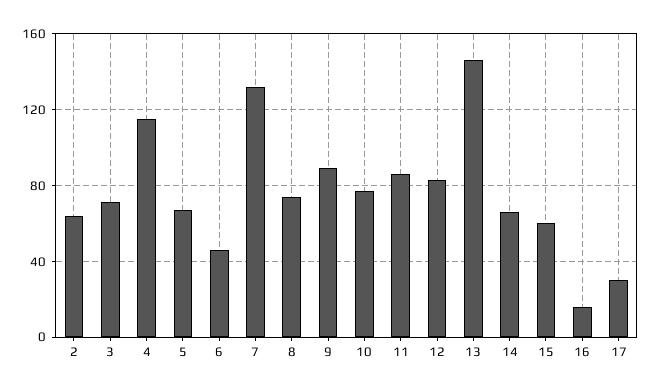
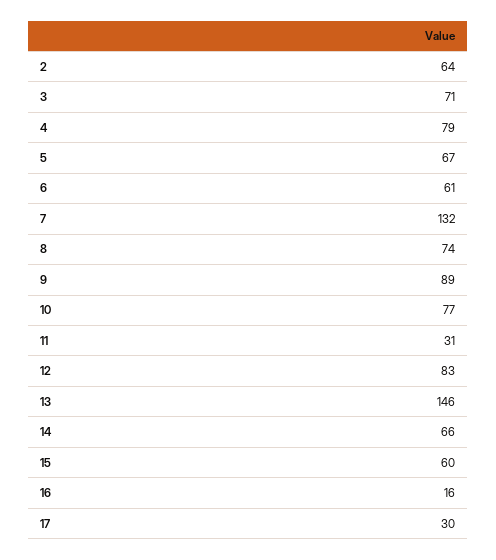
4: 115 -> 79
6: 45 -> 61
11: 85 -> 31

